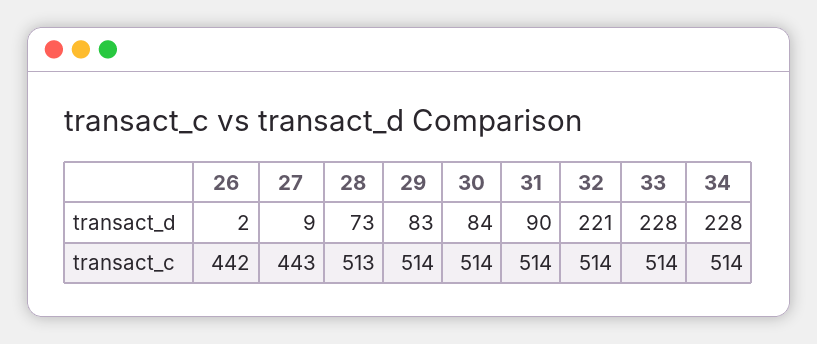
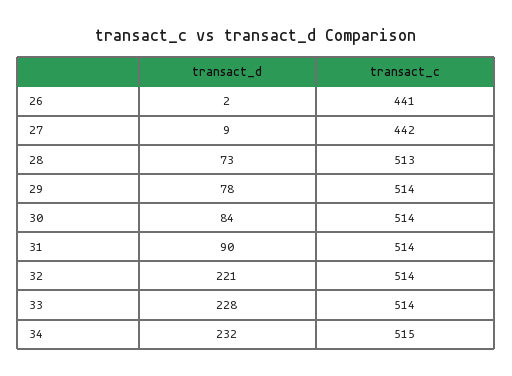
29, transact_d: 83 -> 78
34, transact_d: 228 -> 232
26, transact_c: 442 -> 441
27, transact_c: 443 -> 442
34, transact_c: 514 -> 515

